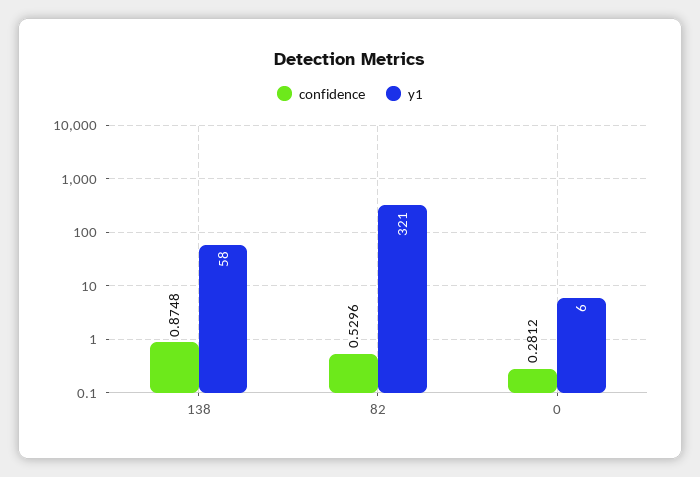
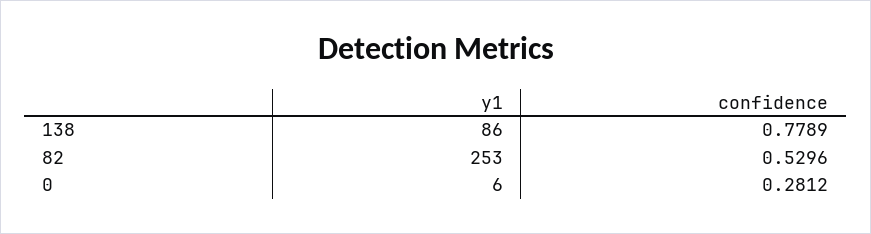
confidence, 138: 0.8748 -> 0.7789
y1, 138: 58 -> 86
y1, 82: 321 -> 253

